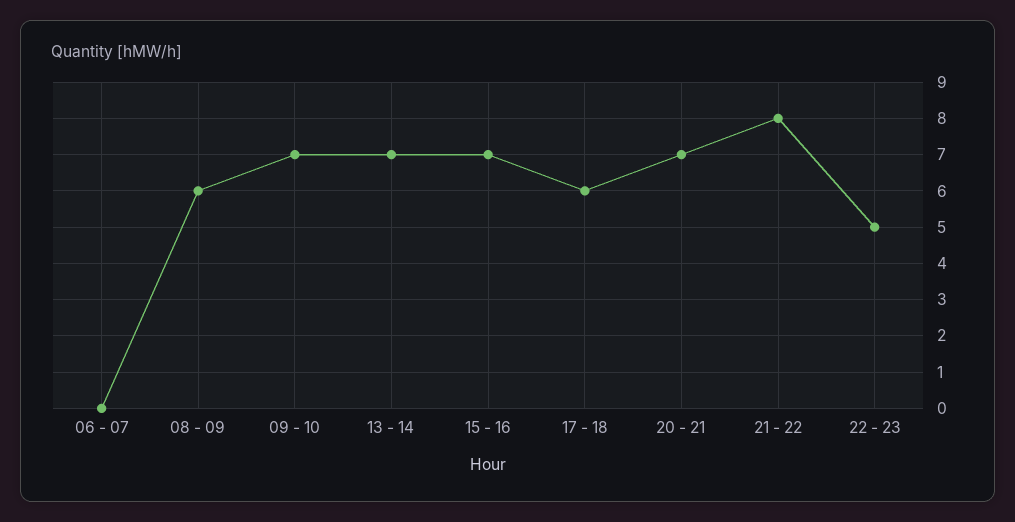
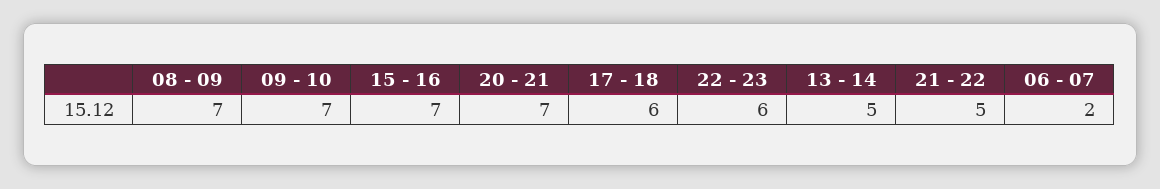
06 - 07: 0 -> 2
08 - 09: 6 -> 7
13 - 14: 7 -> 5
21 - 22: 8 -> 5
22 - 23: 5 -> 6

